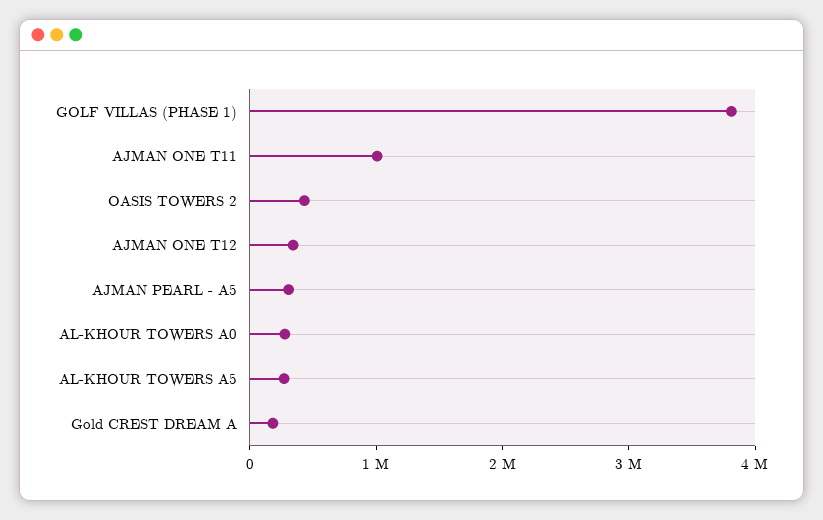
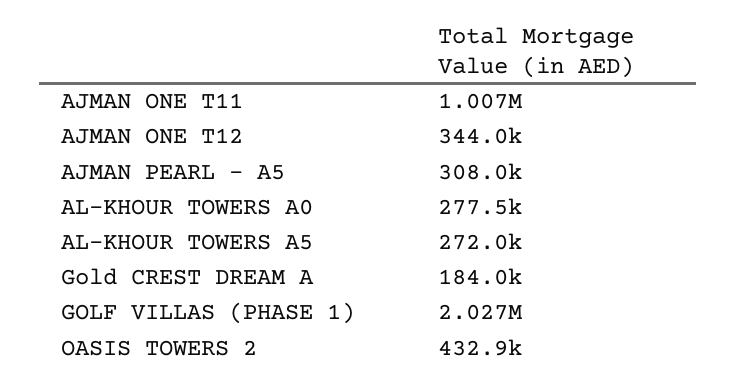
GOLF VILLAS (PHASE 1): 3800000 -> 2027000

